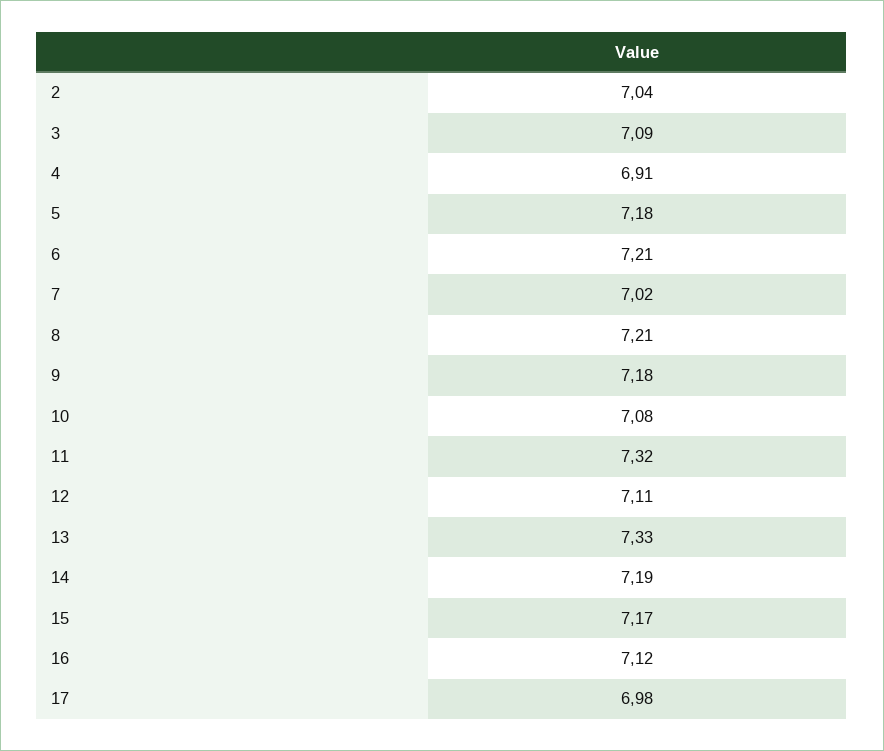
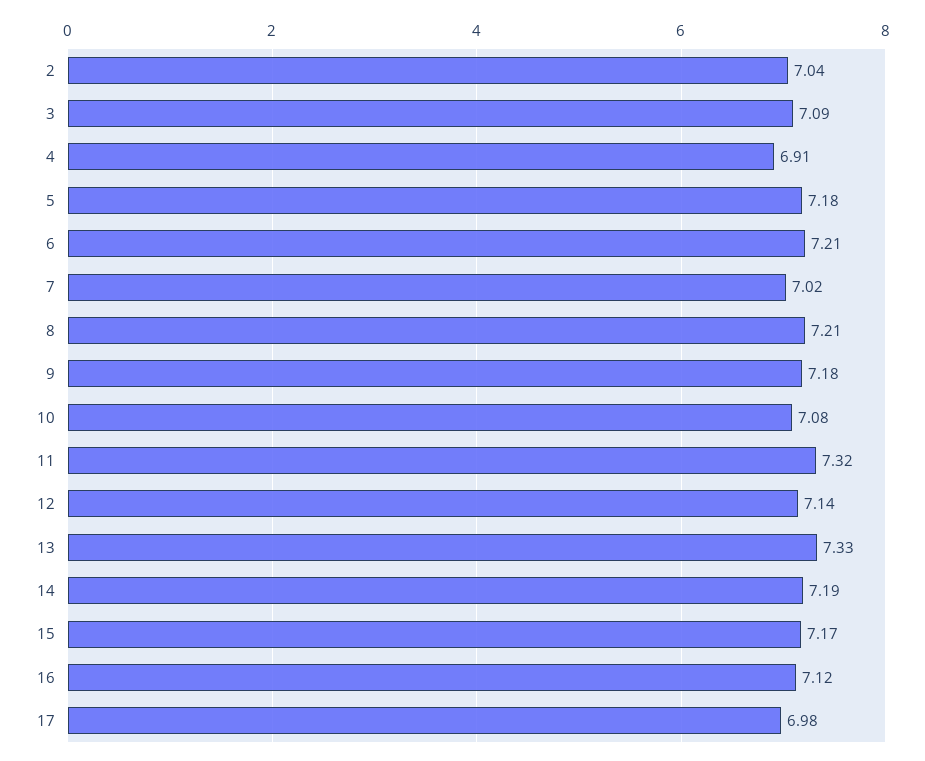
12: 7.11 -> 7.14

